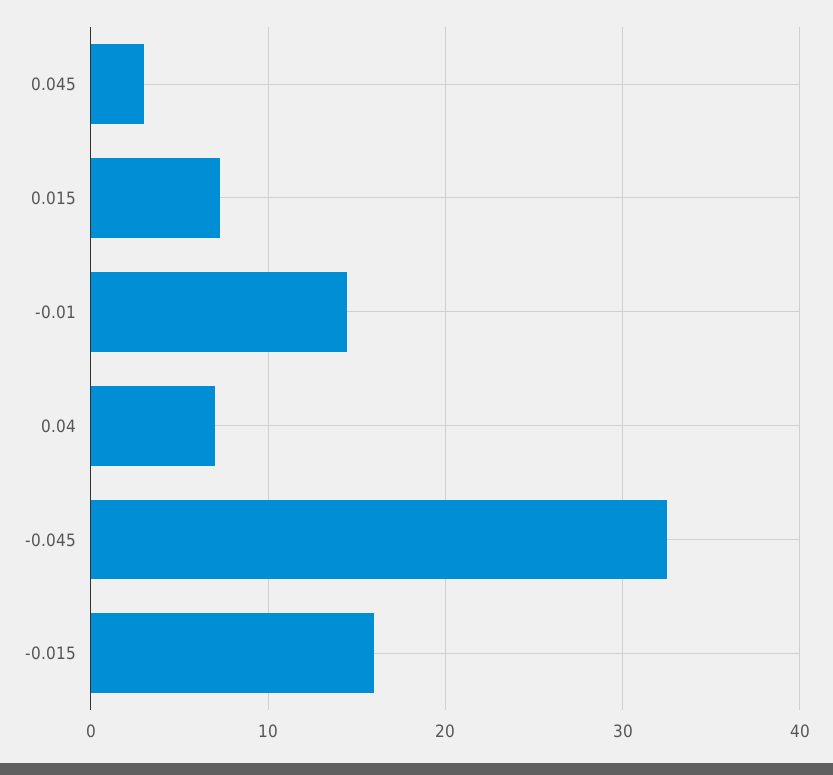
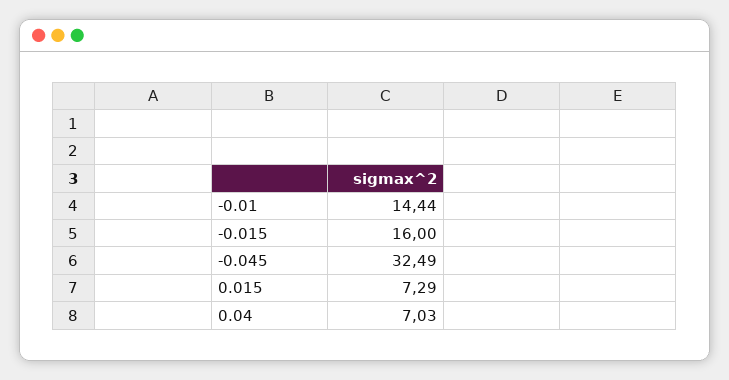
0.045: 3 -> none

